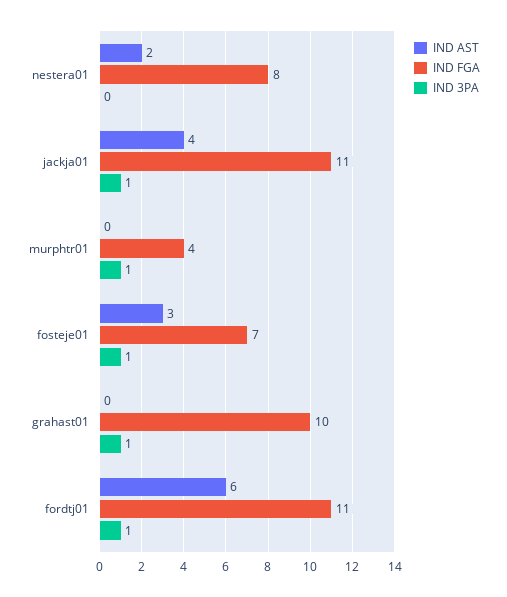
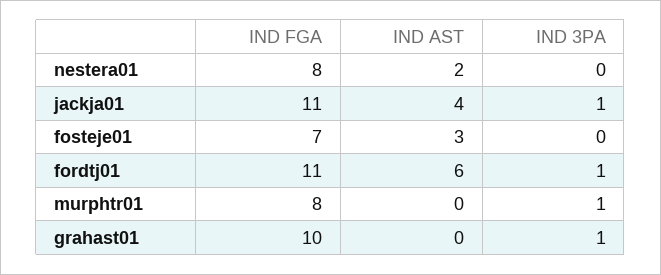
IND FGA, murphtr01: 4 -> 8
IND 3PA, fosteje01: 1 -> 0

